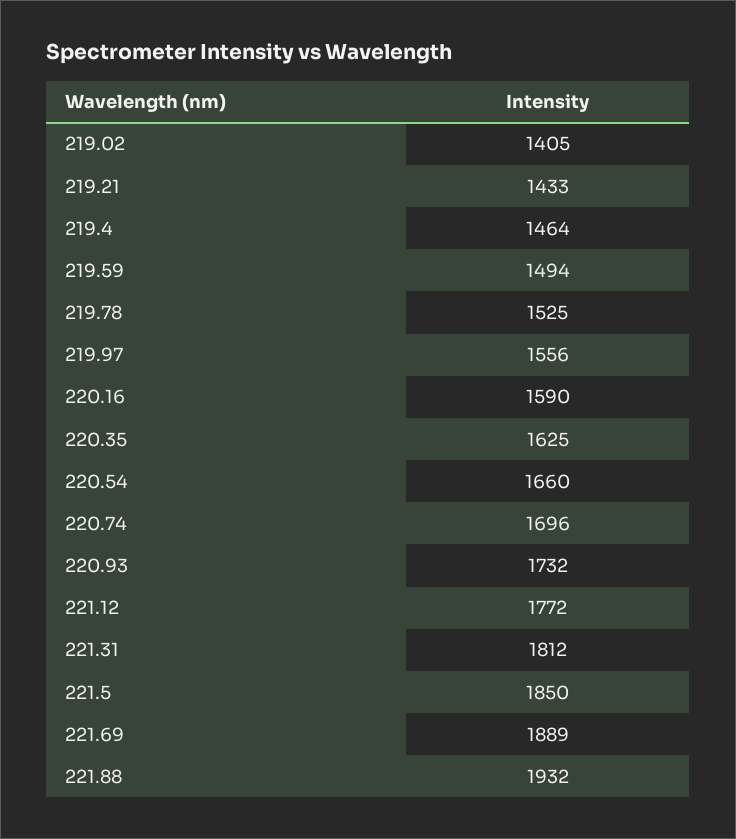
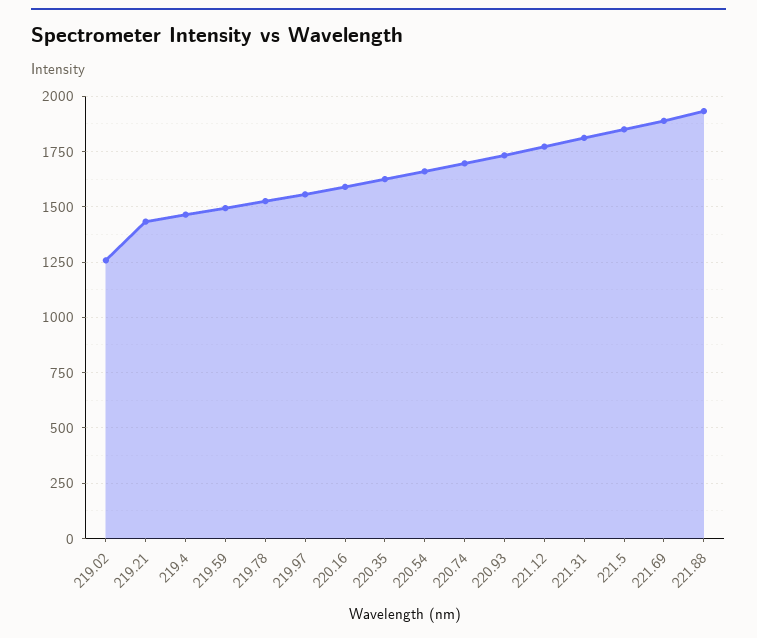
219.02: 1405 -> 1250

